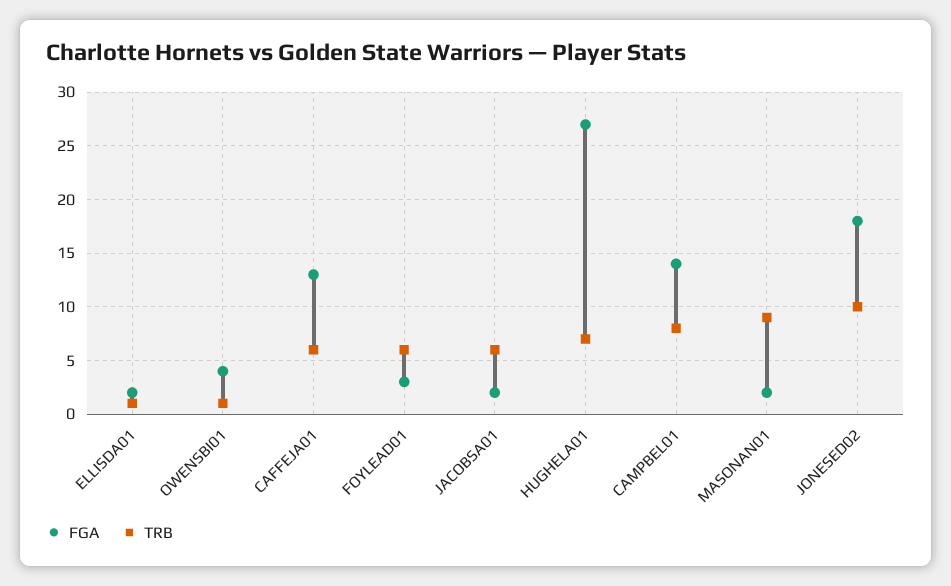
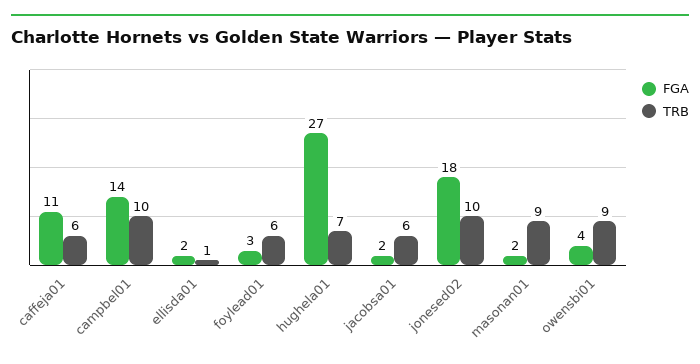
TRB, OWENSBI01: 1 -> 9
FGA, CAFFEJA01: 13 -> 11
TRB, CAMPBEL01: 8 -> 10

